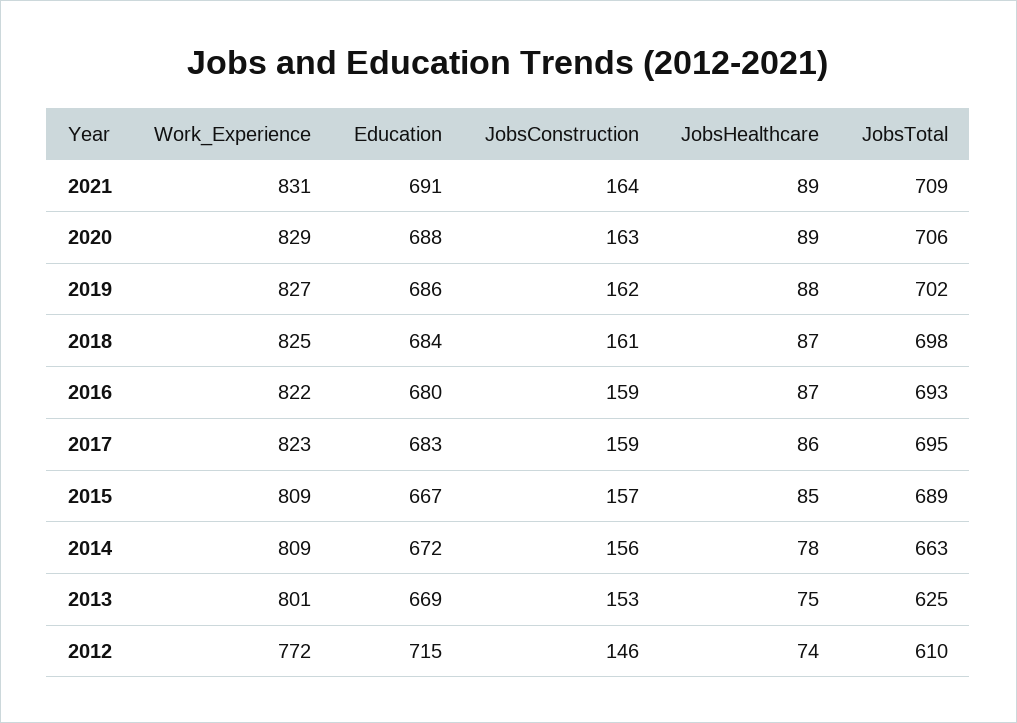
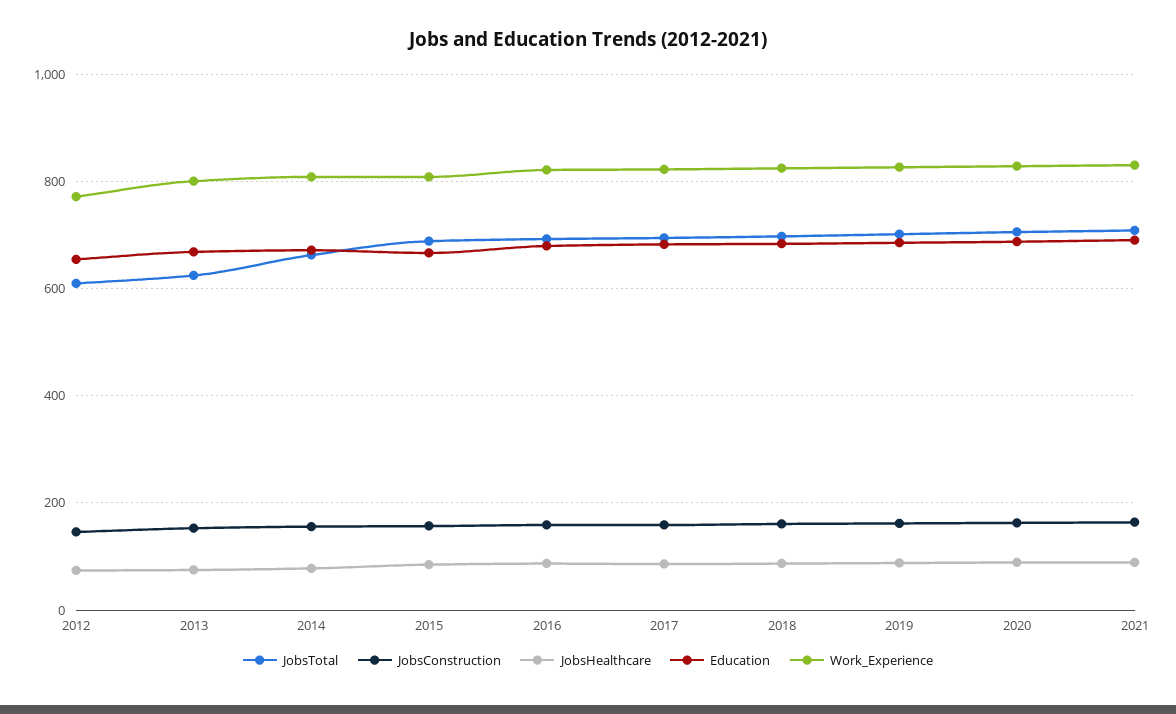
Education, 2012: 715 -> 660

